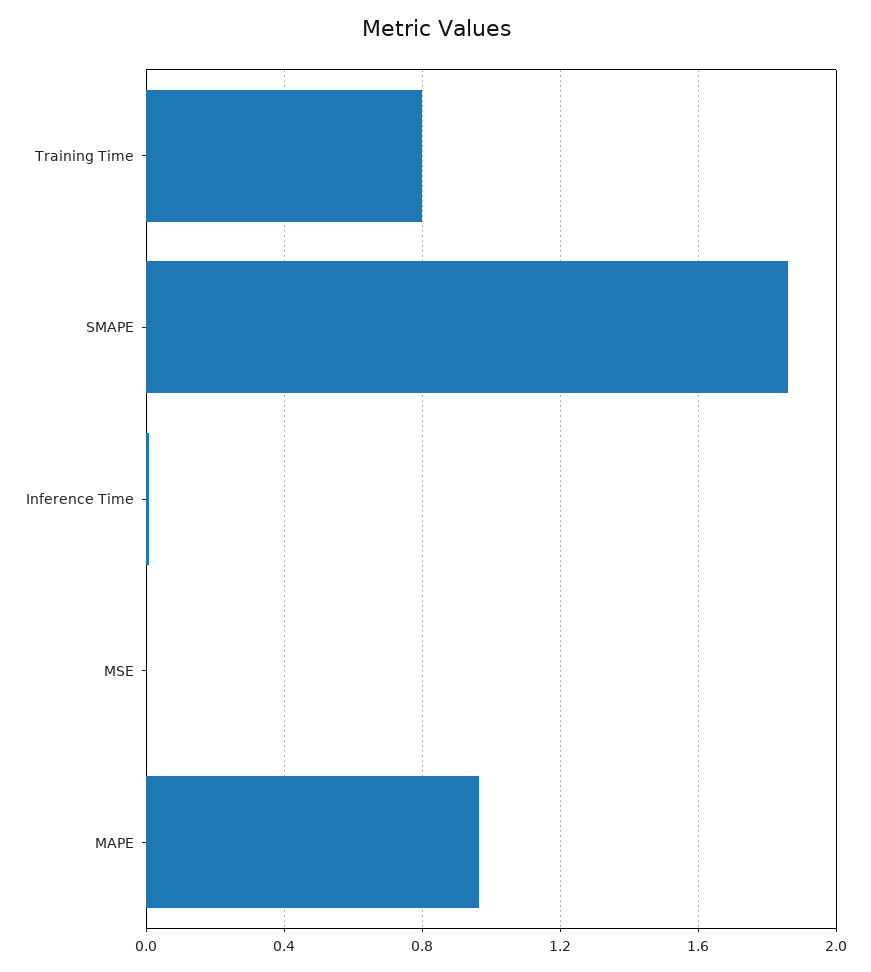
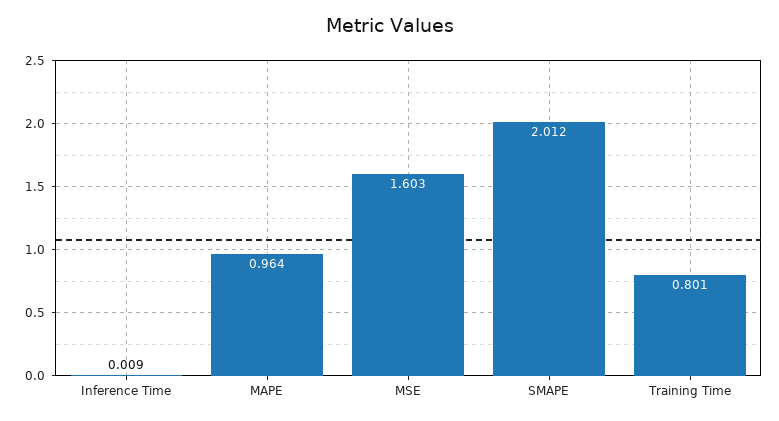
SMAPE: 1.85 -> 2.012
MSE: 0 -> 1.603

